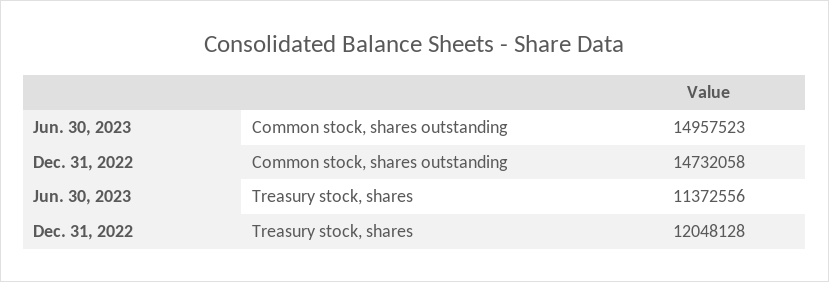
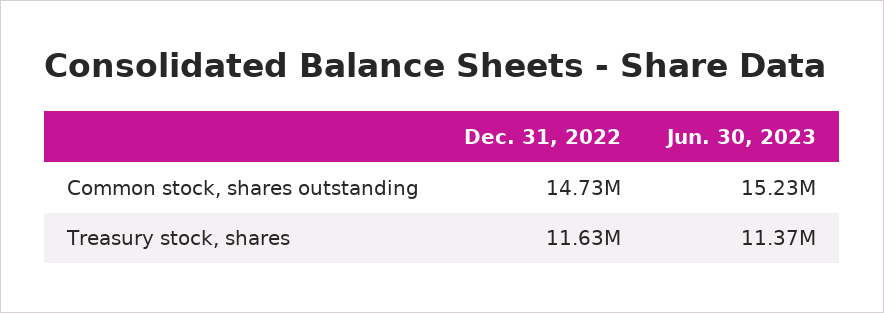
Jun. 30, 2023, Common stock, shares outstanding: 14957523 -> 15230000
Dec. 31, 2022, Treasury stock, shares: 12048128 -> 11630000

